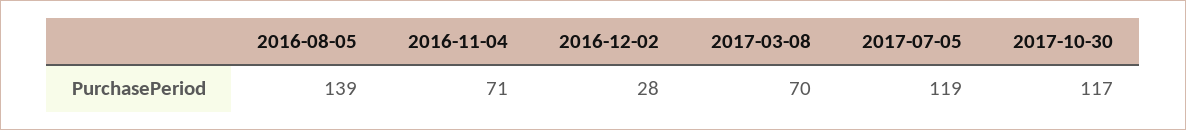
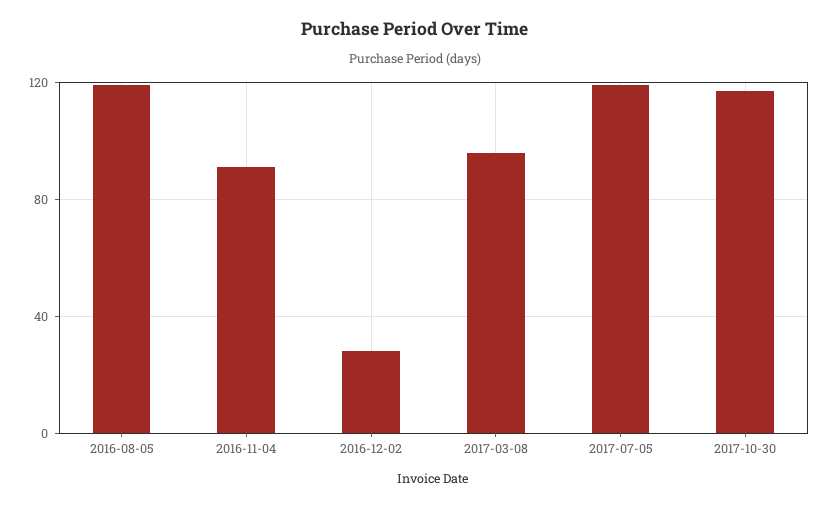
2016-08-05: 139 -> 120
2016-11-04: 71 -> 90
2017-03-08: 70 -> 95

